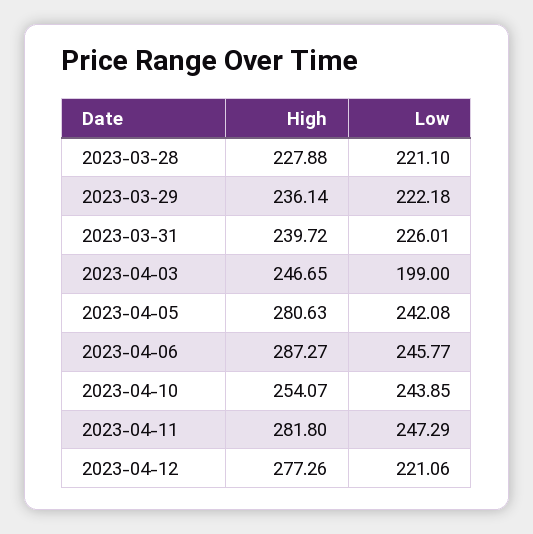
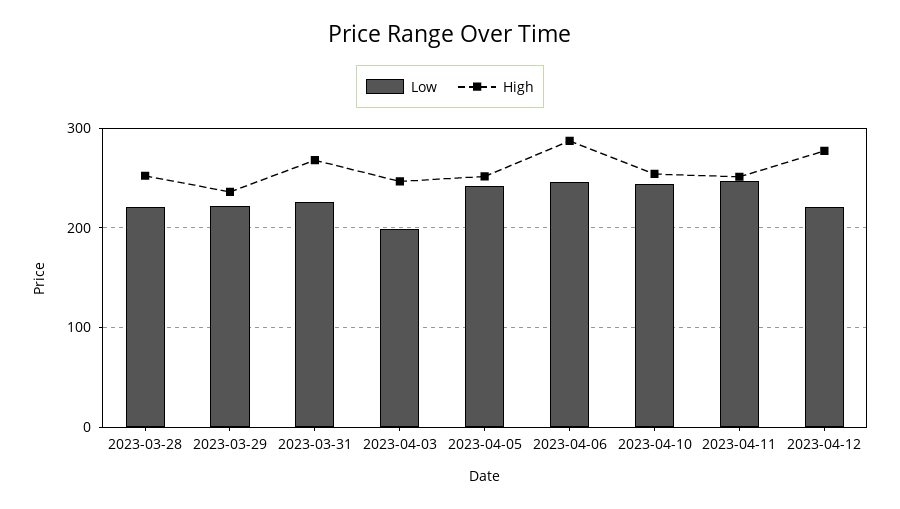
High, 2023-03-28: 227.88 -> 250
High, 2023-03-31: 239.72 -> 270
High, 2023-04-05: 280.63 -> 250
High, 2023-04-11: 281.8 -> 250

